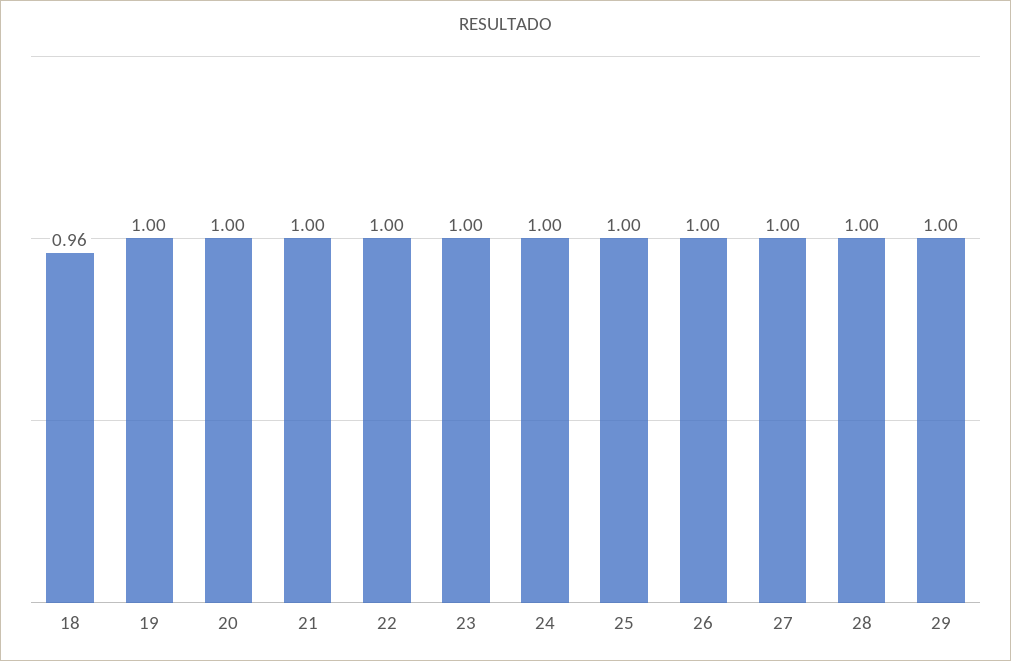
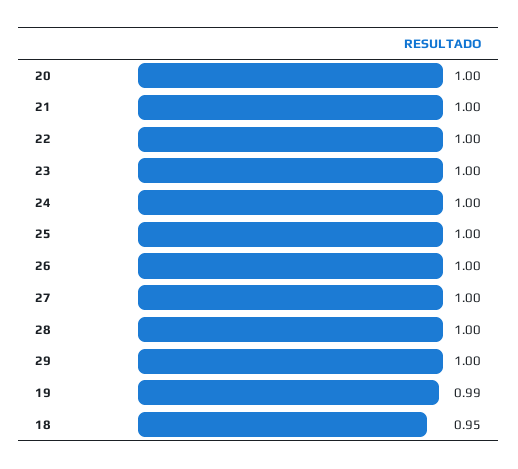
18: 0.96 -> 0.95
19: 1 -> 0.99

